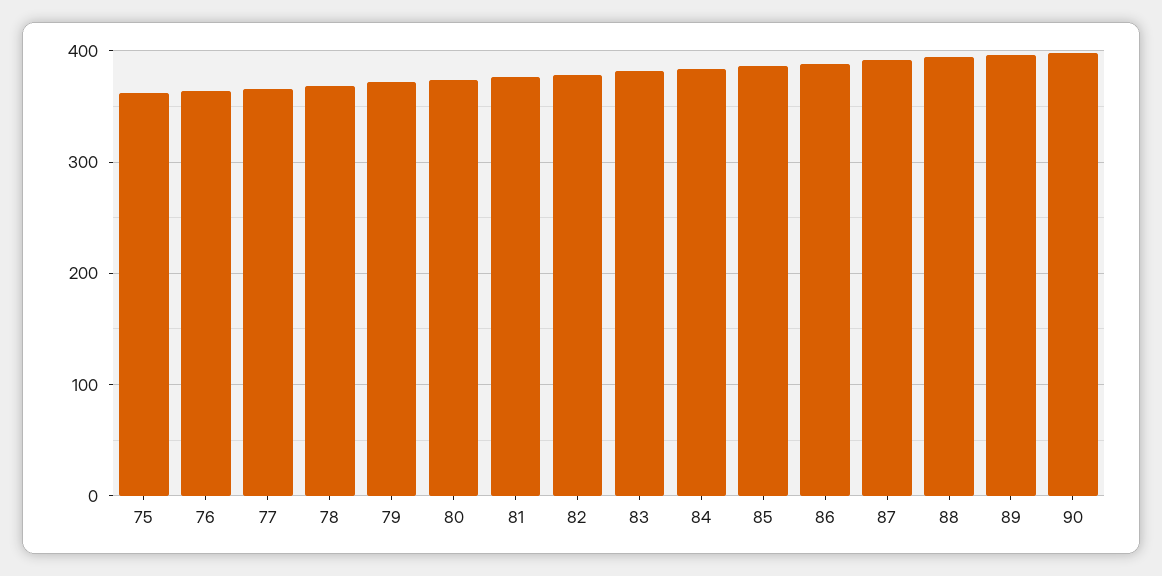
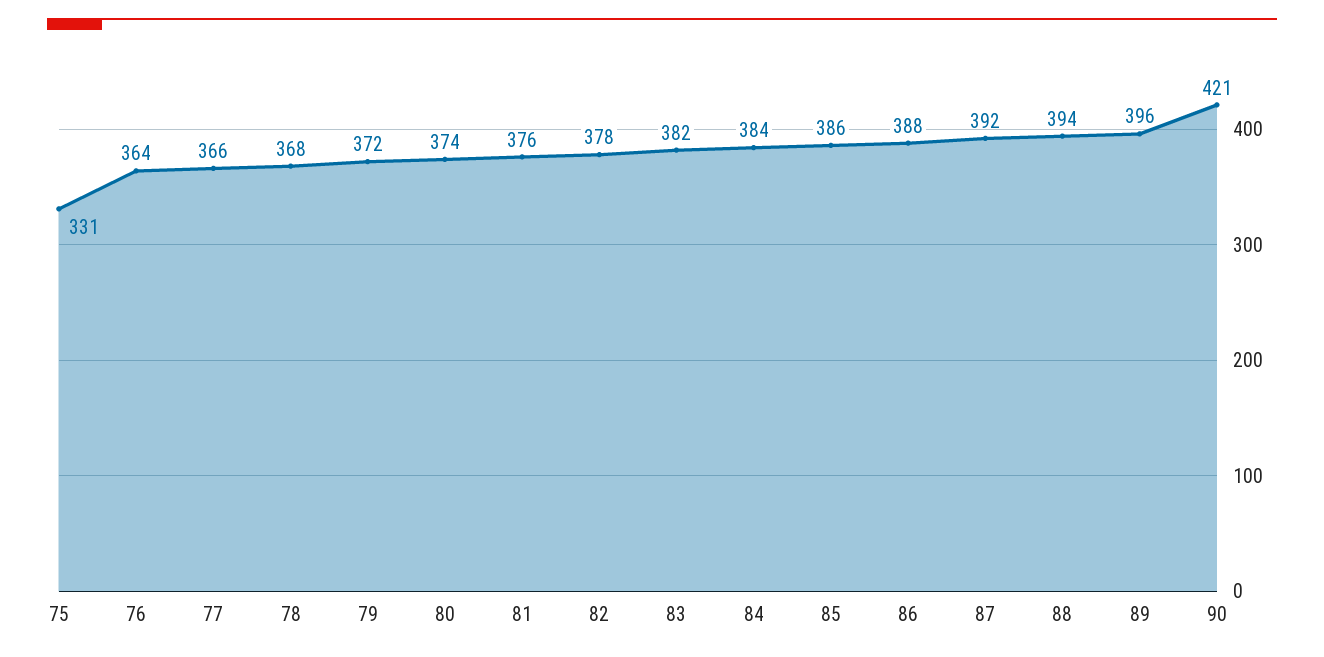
75: 360 -> 331
90: 400 -> 421

